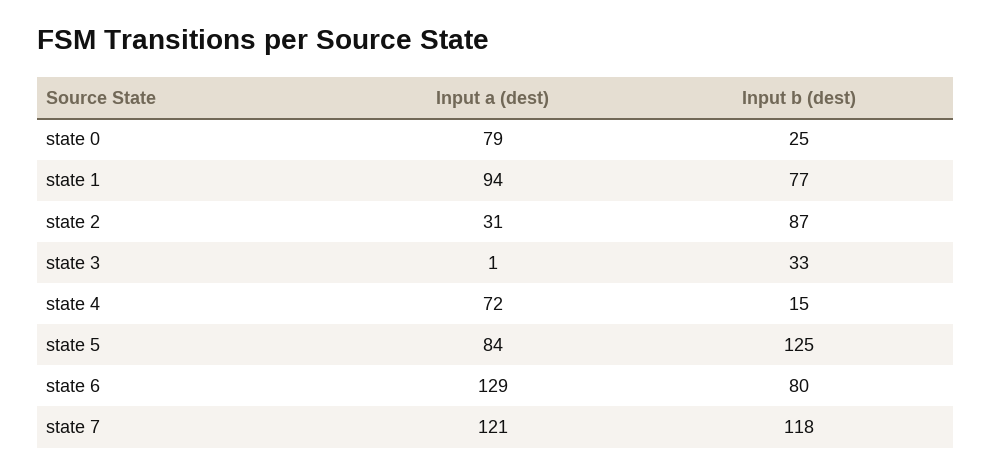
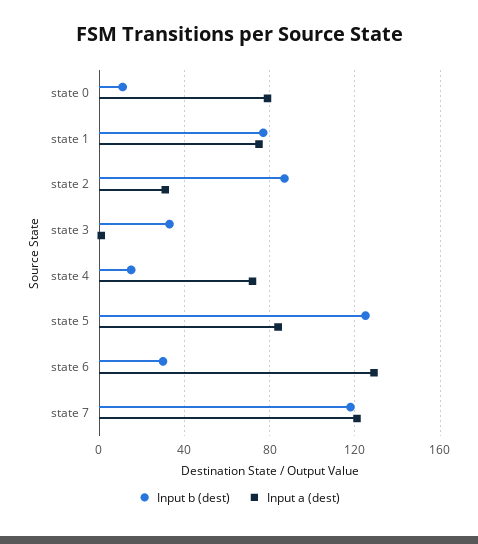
Input b (dest), state 0: 25 -> 10
Input a (dest), state 1: 94 -> 75
Input b (dest), state 6: 80 -> 30

